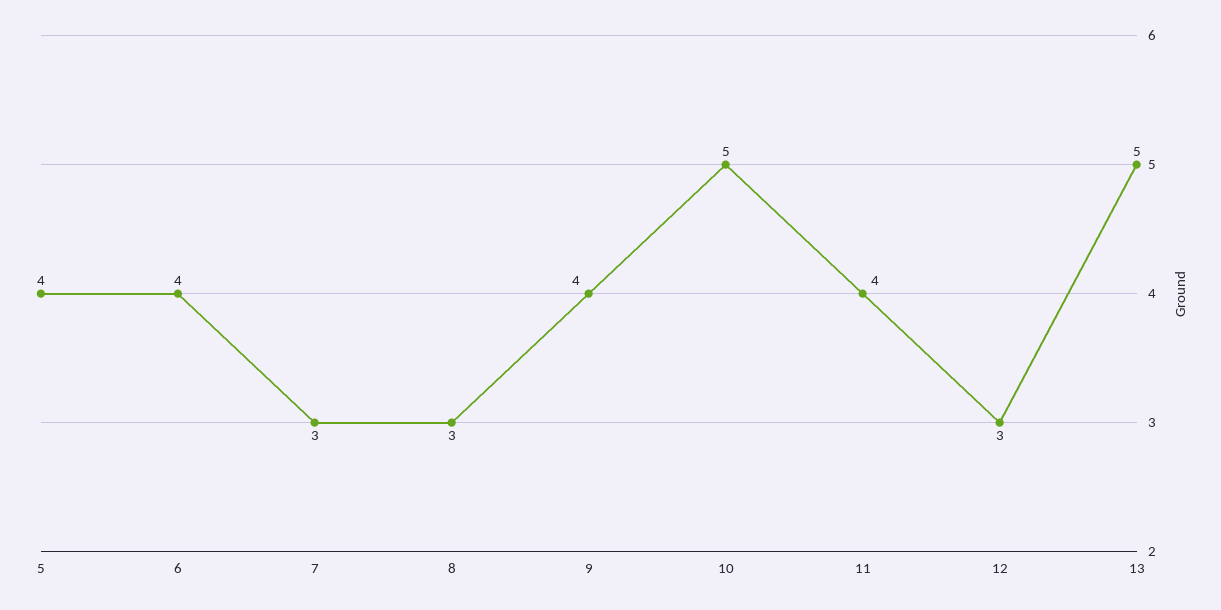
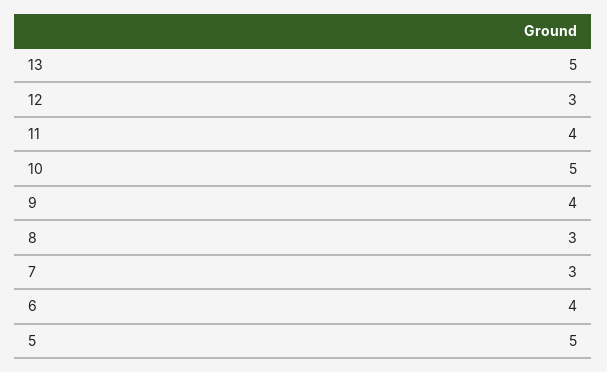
5: 4 -> 5

